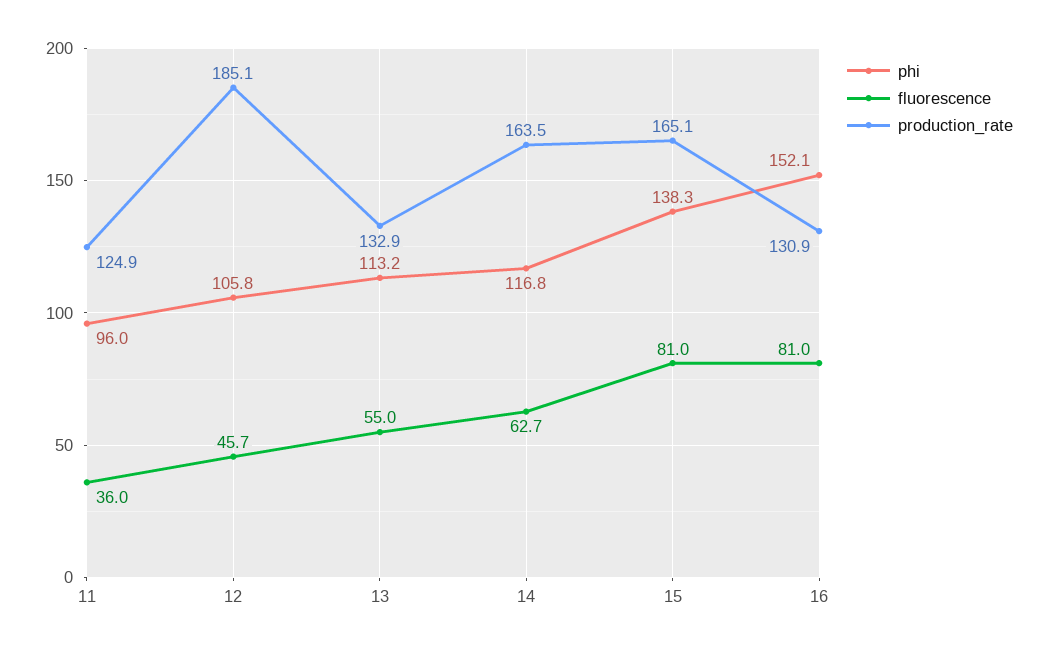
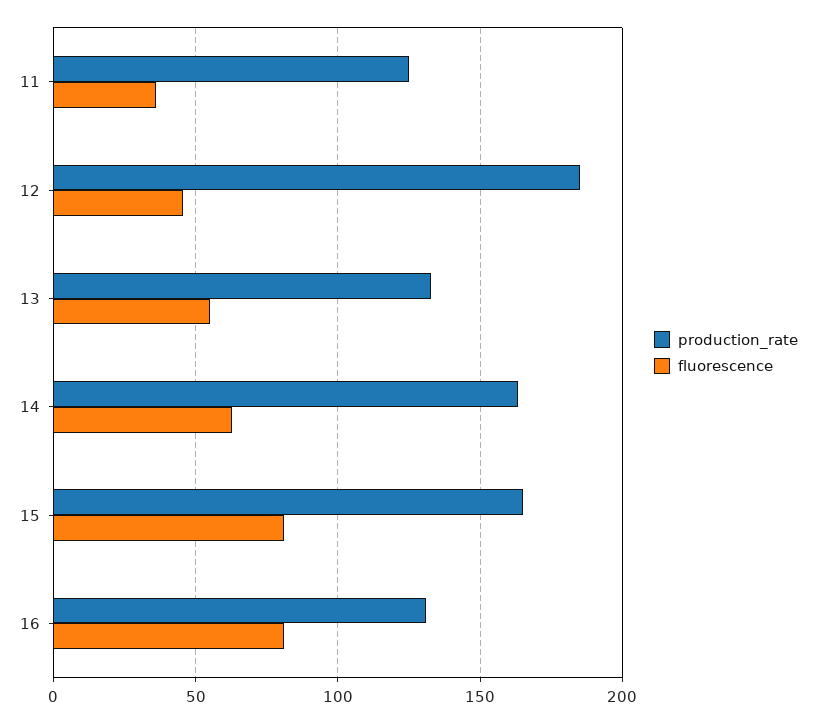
phi, 11: 96 -> none
phi, 12: 105.8 -> none
phi, 13: 113.2 -> none
phi, 14: 116.8 -> none
phi, 15: 138.3 -> none
phi, 16: 152.1 -> none

